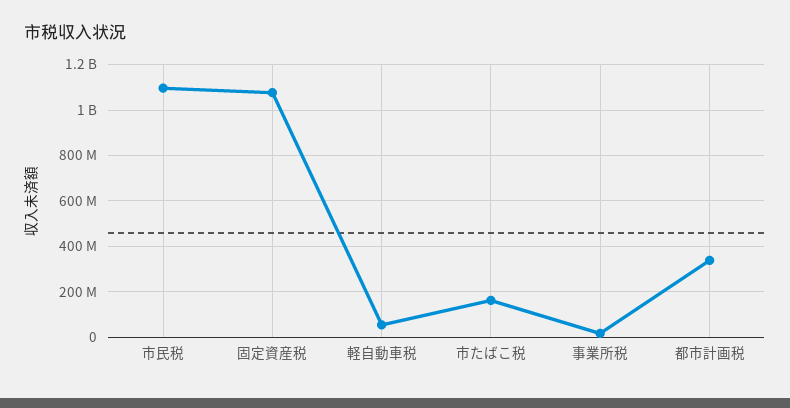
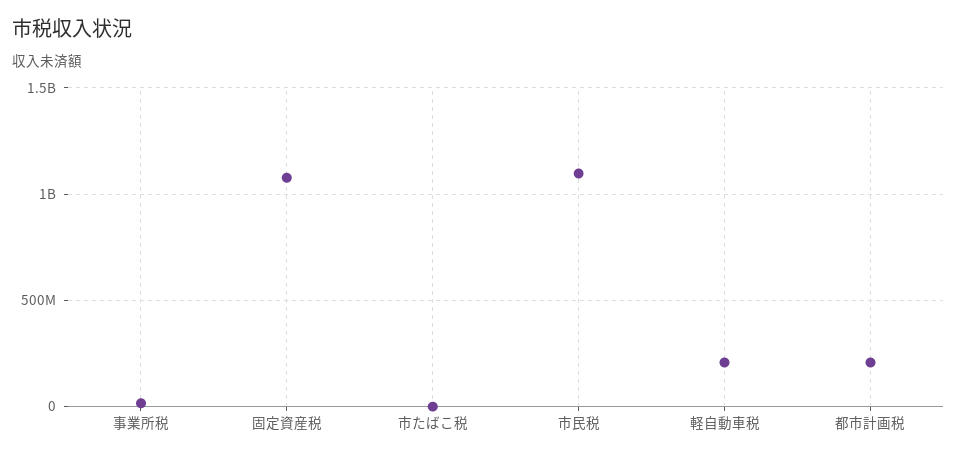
軽自動車税: 50000000 -> 200000000
市たばこ税: 150000000 -> 0
都市計画税: 350000000 -> 200000000

